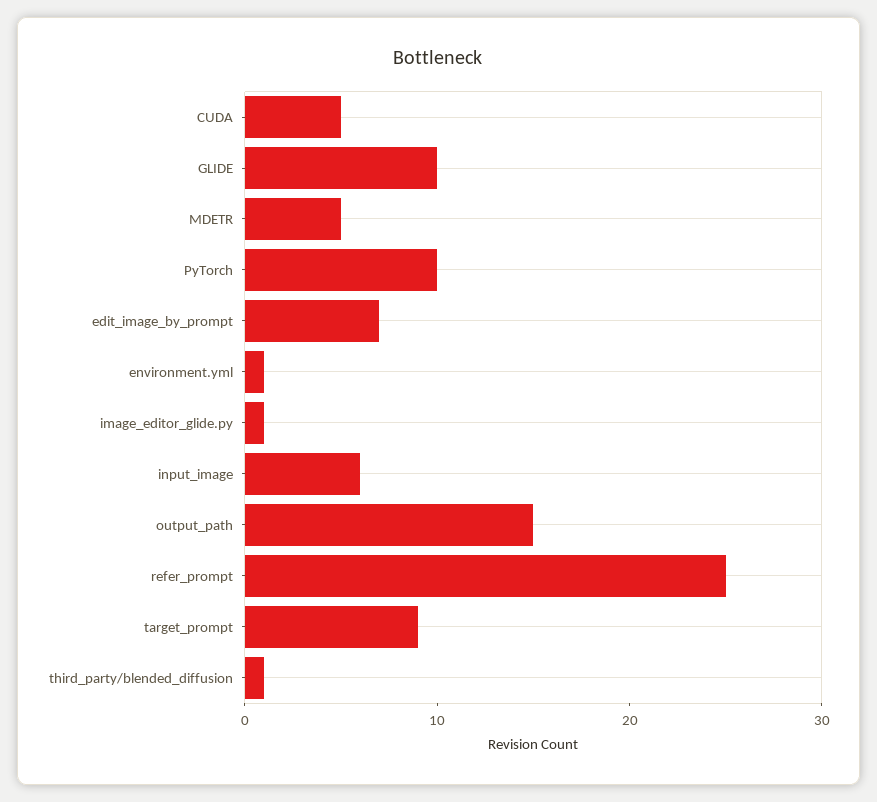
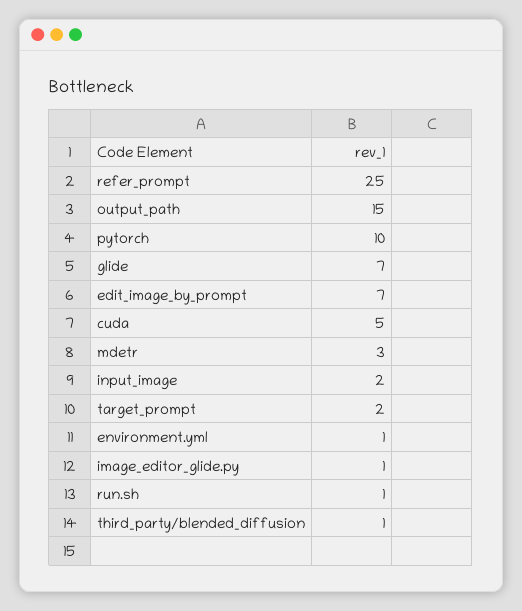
GLIDE: 10 -> 7
MDETR: 5 -> 3
input_image: 6 -> 2
target_prompt: 9 -> 2
run.sh: none -> 1

